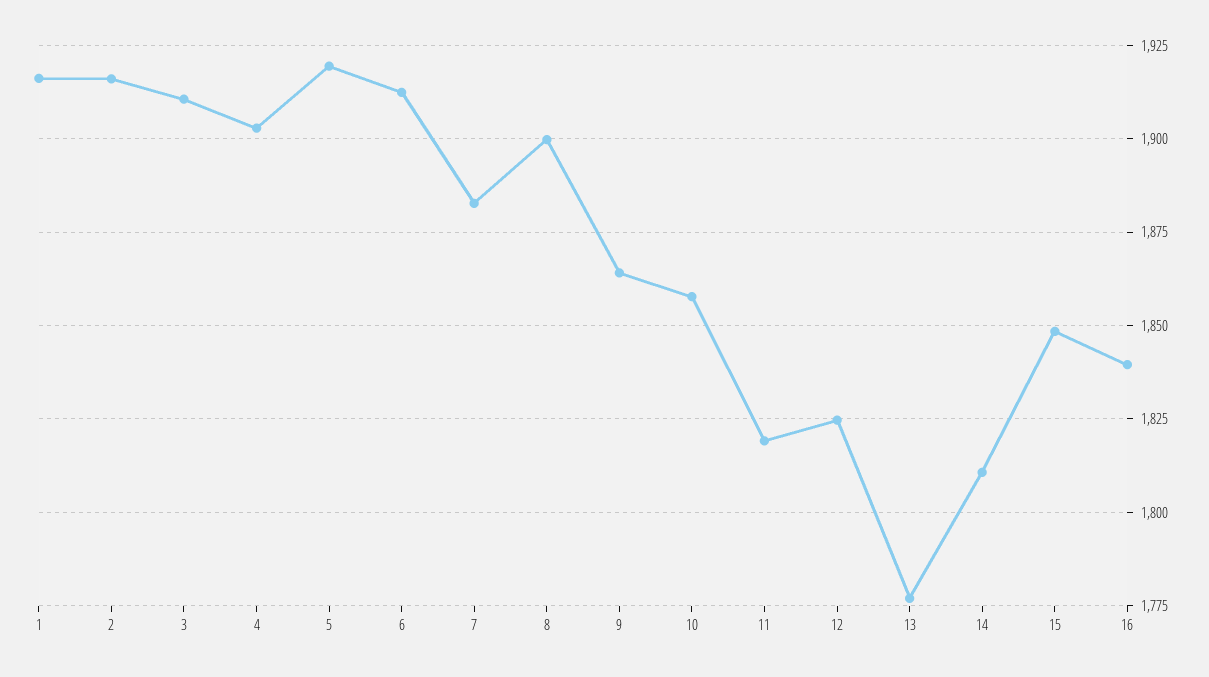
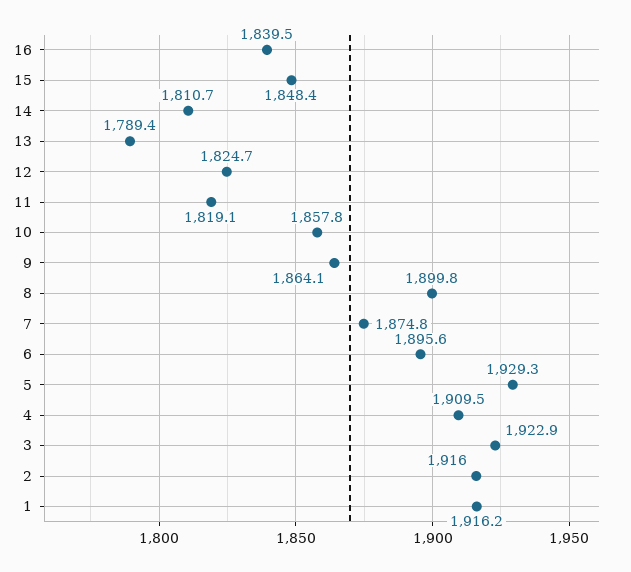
3: 1910 -> 1922.9
4: 1902.5 -> 1909.5
5: 1920 -> 1929.3
6: 1912.5 -> 1895.6
7: 1882.5 -> 1874.8
13: 1777.5 -> 1789.4

